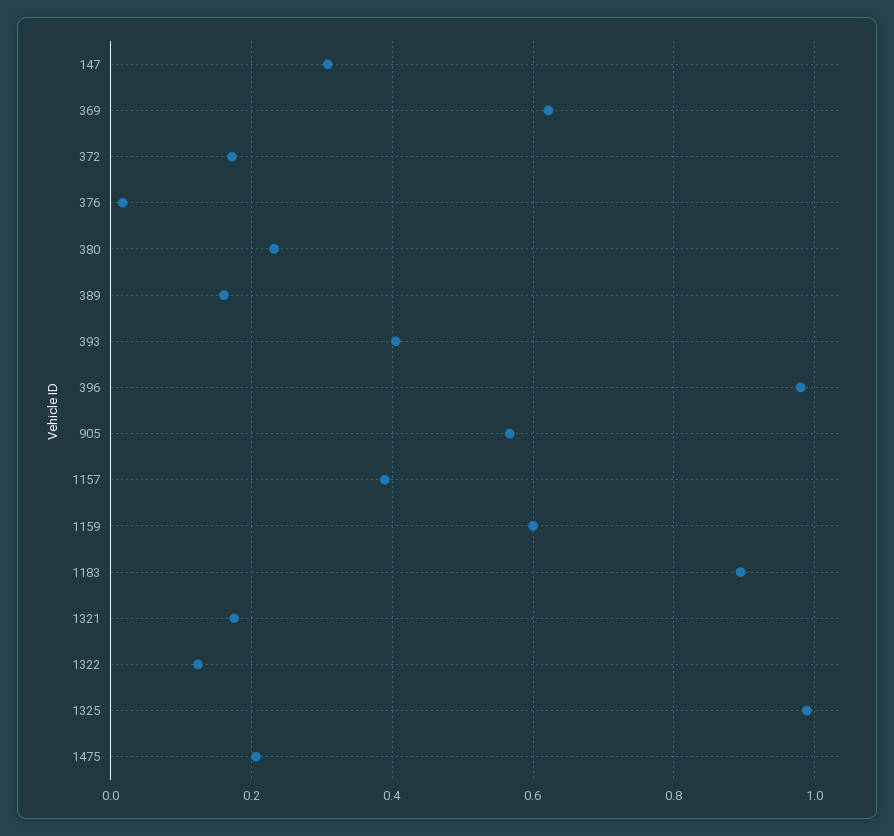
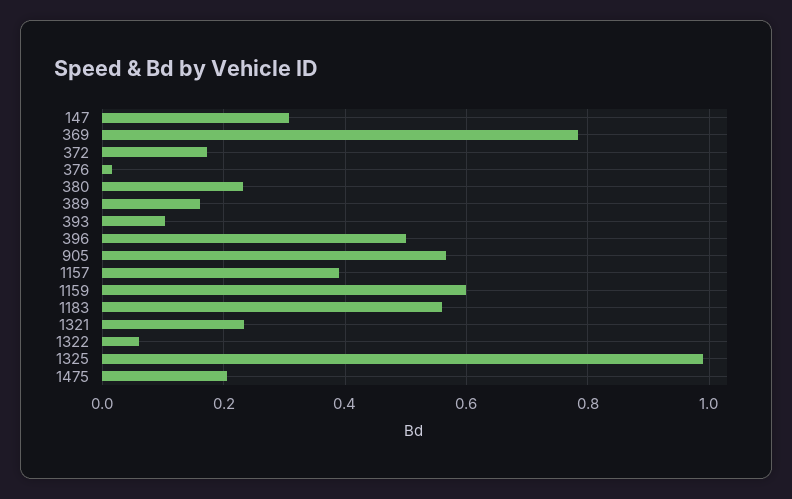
369: 0.62 -> 0.78
393: 0.4 -> 0.1
396: 0.98 -> 0.5
1183: 0.9 -> 0.56
1321: 0.18 -> 0.24
1322: 0.12 -> 0.06

